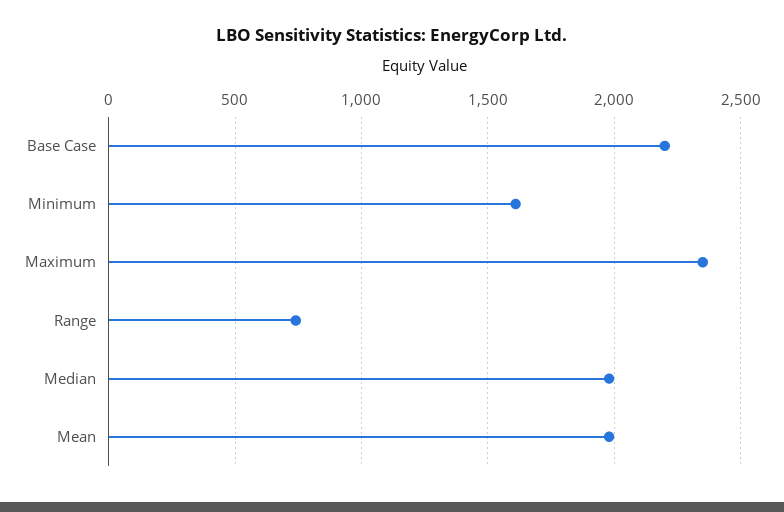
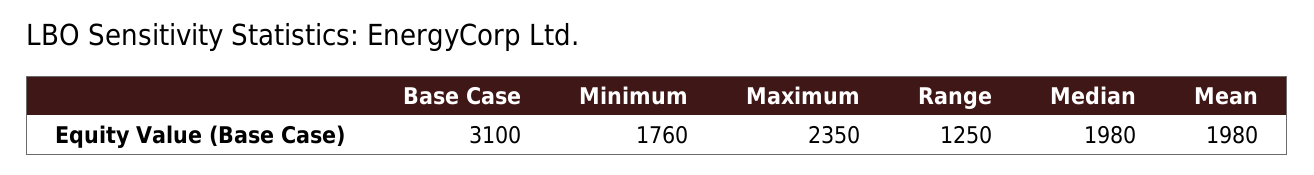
Base Case: 2200 -> 3100
Minimum: 1600 -> 1760
Range: 750 -> 1250

